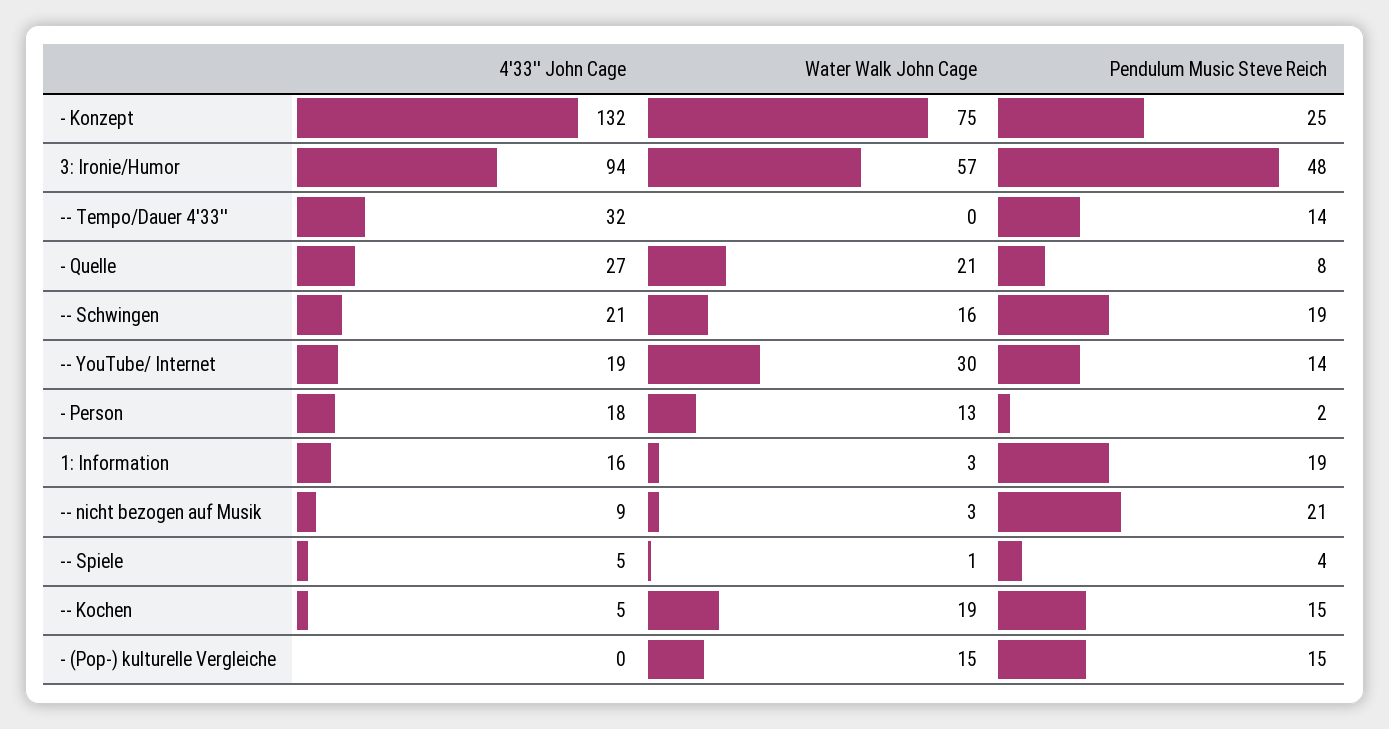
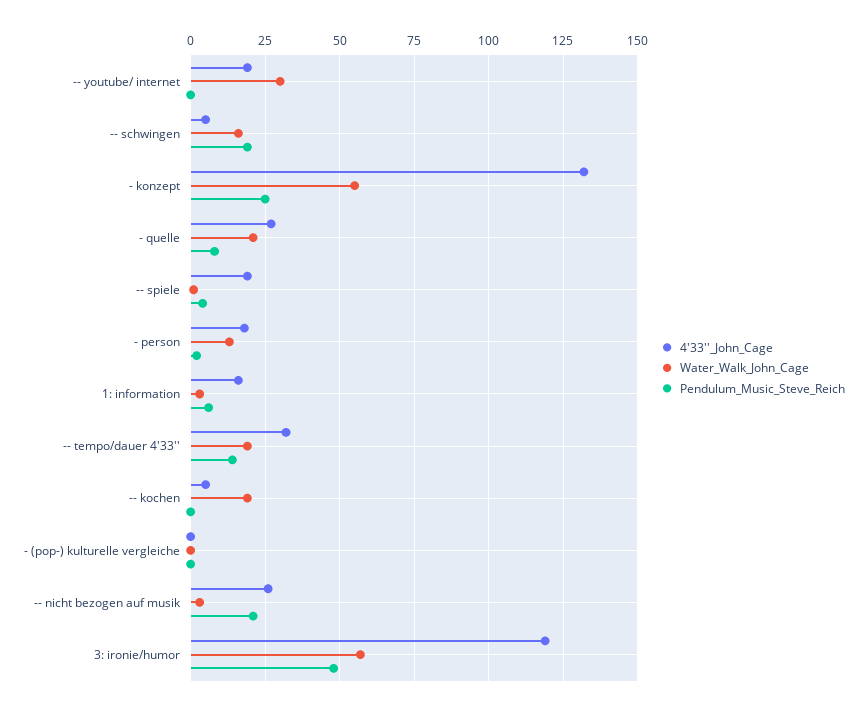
Water Walk John Cage, - Konzept: 75 -> 55
4'33'' John Cage, 3: Ironie/Humor: 94 -> 120
Water Walk John Cage, -- Tempo/Dauer 4'33'': 0 -> 20
4'33'' John Cage, -- Schwingen: 21 -> 5
Pendulum Music Steve Reich, -- YouTube/ Internet: 14 -> 0
Pendulum Music Steve Reich, 1: Information: 19 -> 5
4'33'' John Cage, -- nicht bezogen auf Musik: 9 -> 25
4'33'' John Cage, -- Spiele: 5 -> 20
Pendulum Music Steve Reich, -- Kochen: 15 -> 0
Water Walk John Cage, - (Pop-) kulturelle Vergleiche: 15 -> 0
Pendulum Music Steve Reich, - (Pop-) kulturelle Vergleiche: 15 -> 0

